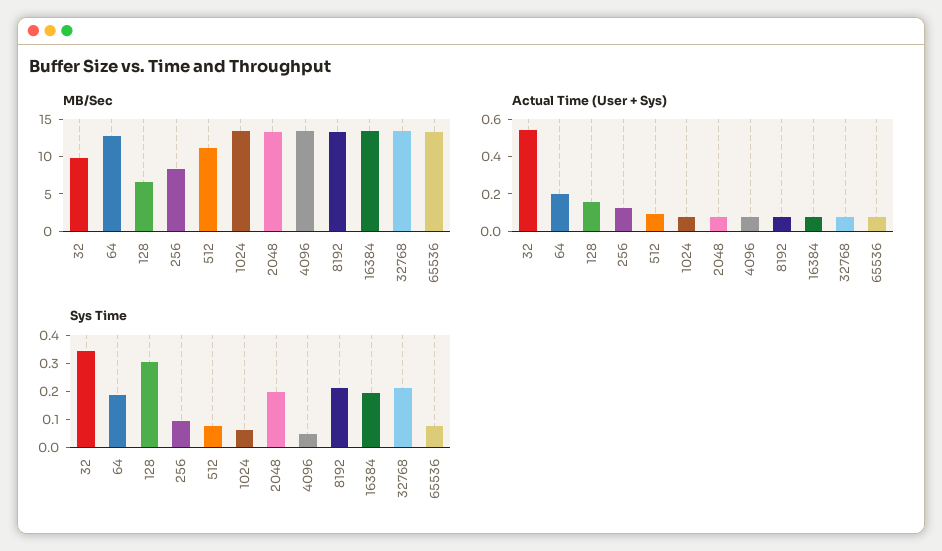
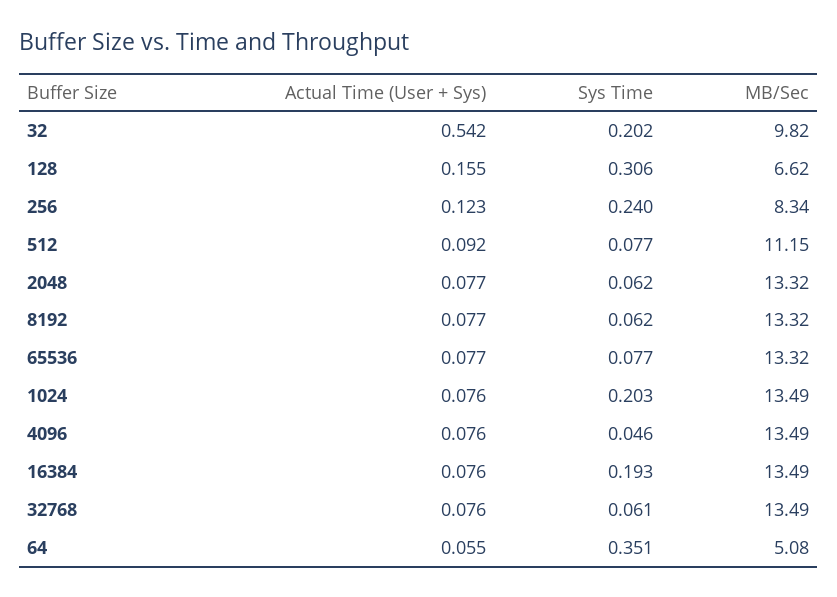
MB/Sec, 64: 12.5 -> 5.08
Actual Time (User + Sys), 64: 0.2 -> 0.055
Sys Time, 32: 0.35 -> 0.202
Sys Time, 64: 0.2 -> 0.351
Sys Time, 256: 0.1 -> 0.24
Sys Time, 1024: 0.05 -> 0.203
Sys Time, 2048: 0.2 -> 0.062
Sys Time, 8192: 0.2 -> 0.062
Sys Time, 32768: 0.2 -> 0.061

